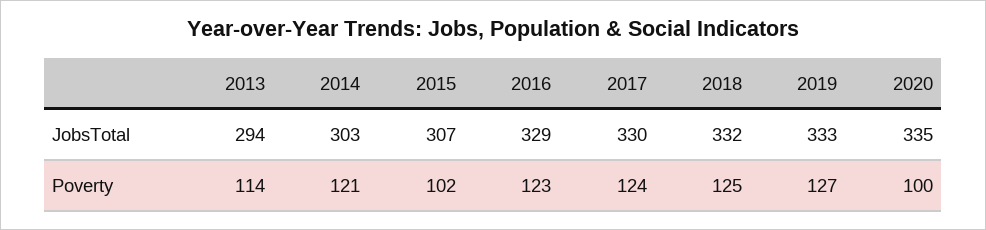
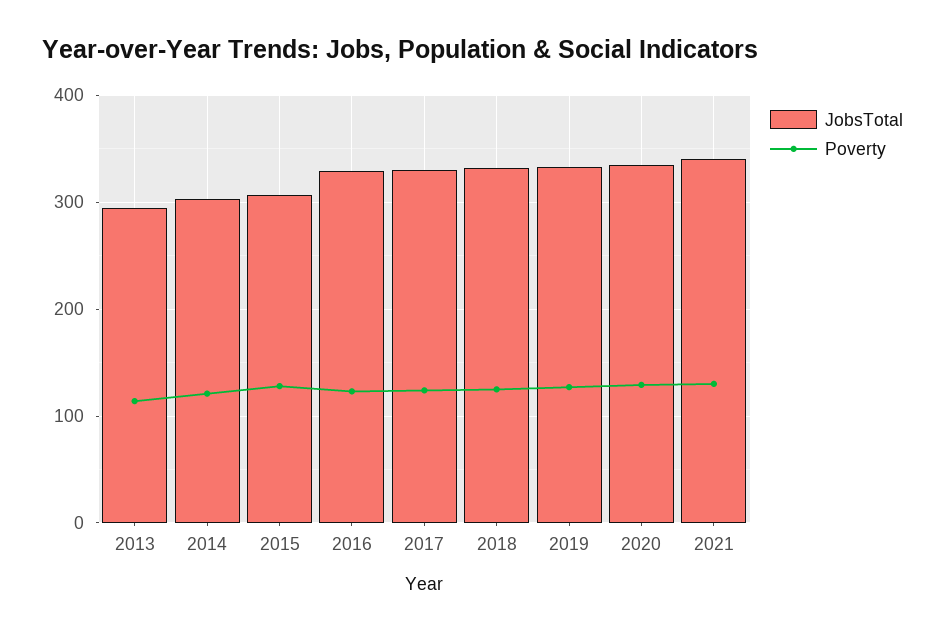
Poverty, 2015: 102 -> 130
Poverty, 2020: 100 -> 130
JobsTotal, 2021: none -> 340
Poverty, 2021: none -> 130

